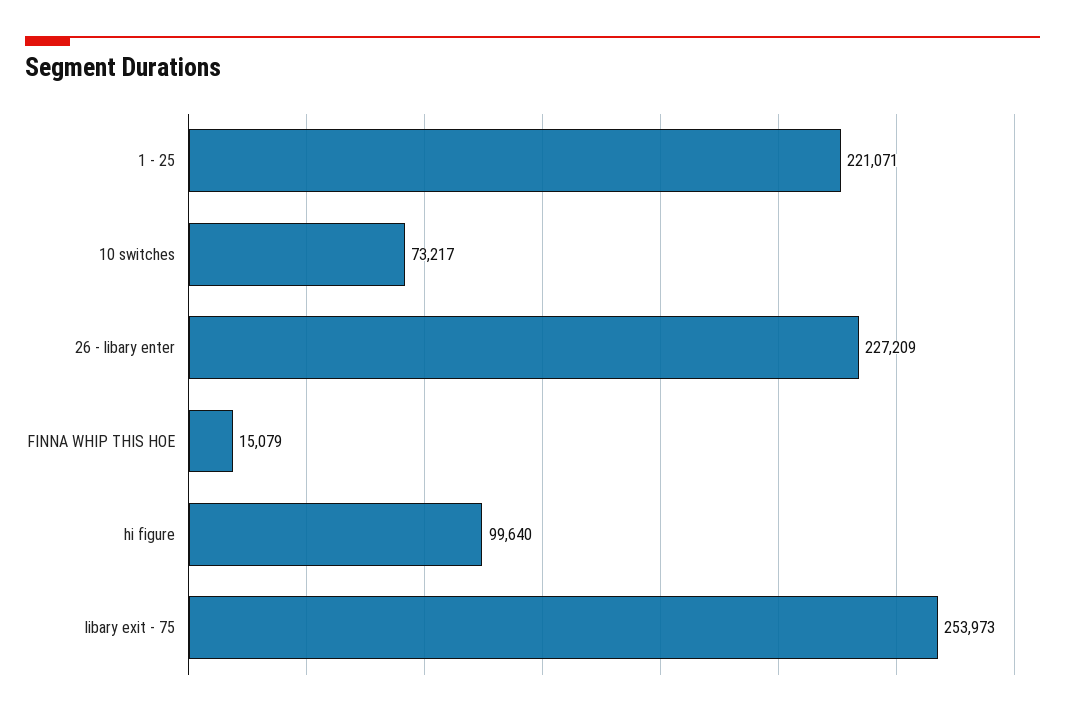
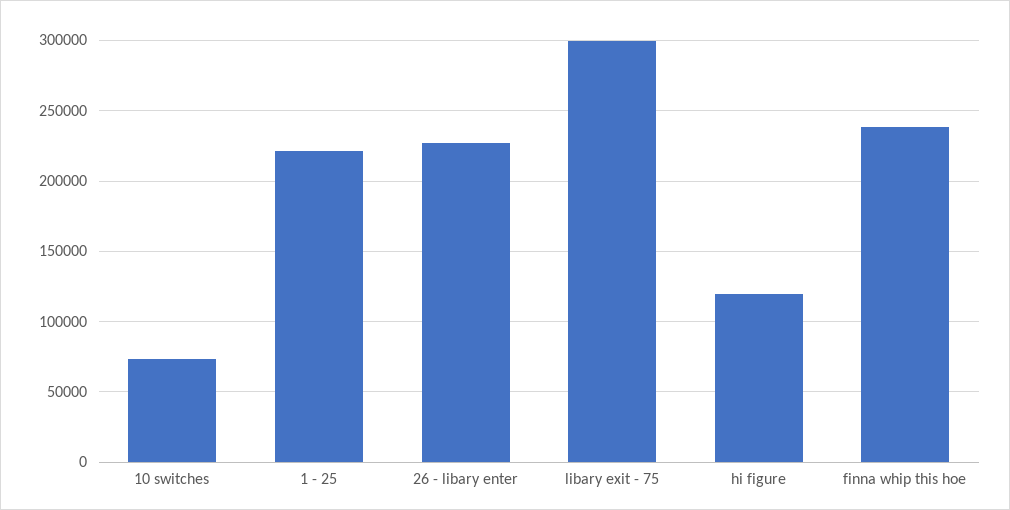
FINNA WHIP THIS HOE: 15079 -> 240000
hi figure: 99640 -> 120000
libary exit - 75: 253973 -> 300000

